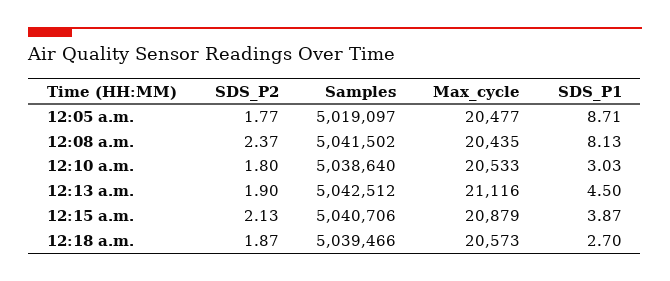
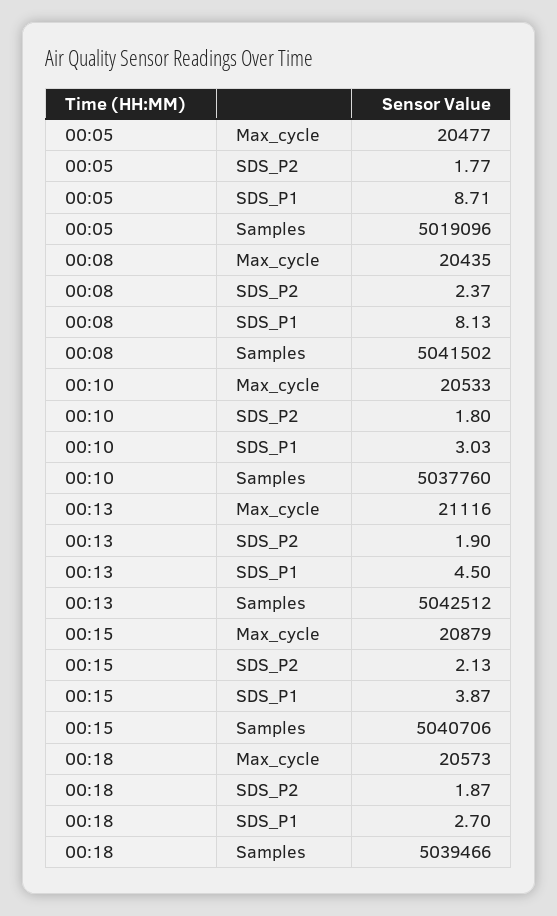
Samples, 12:05 a.m.: 5019097 -> 5019096
Samples, 12:10 a.m.: 5038640 -> 5037760

